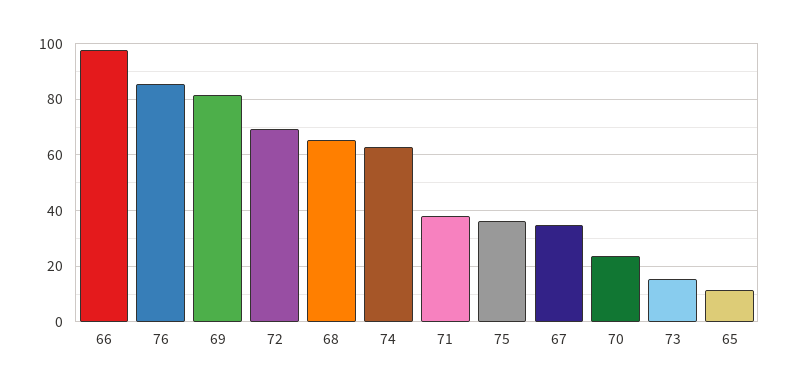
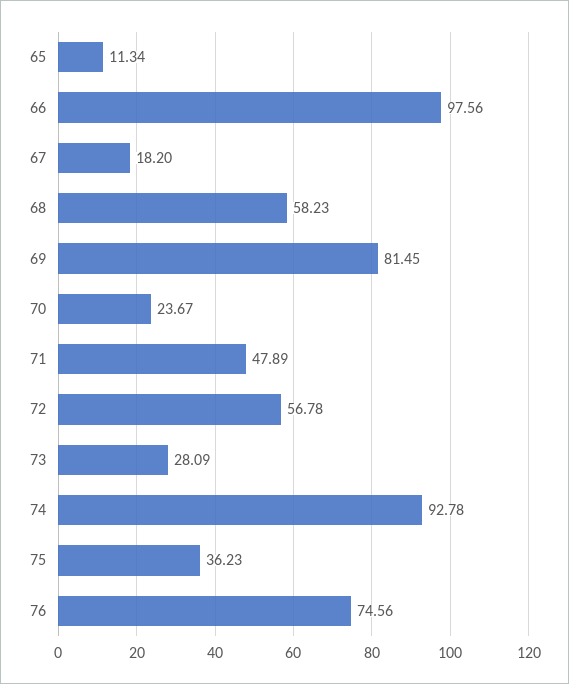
76: 85 -> 74.56
72: 70 -> 56.78
68: 65 -> 58.23
74: 62.5 -> 92.78
71: 37.5 -> 47.89
67: 35 -> 18.2
73: 15 -> 28.09

